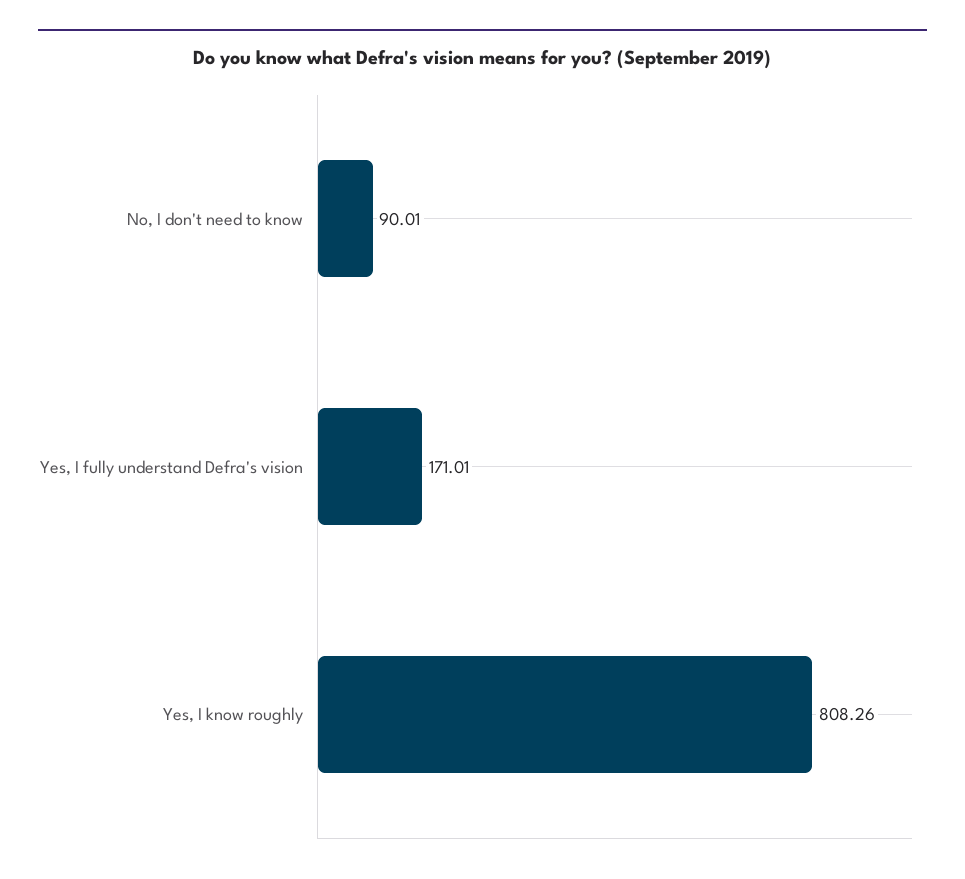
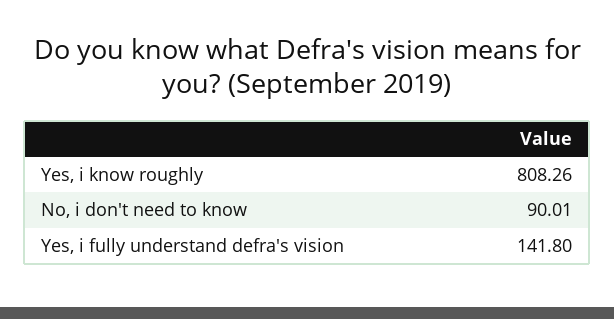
Yes, I fully understand Defra's vision: 171.01 -> 141.8

